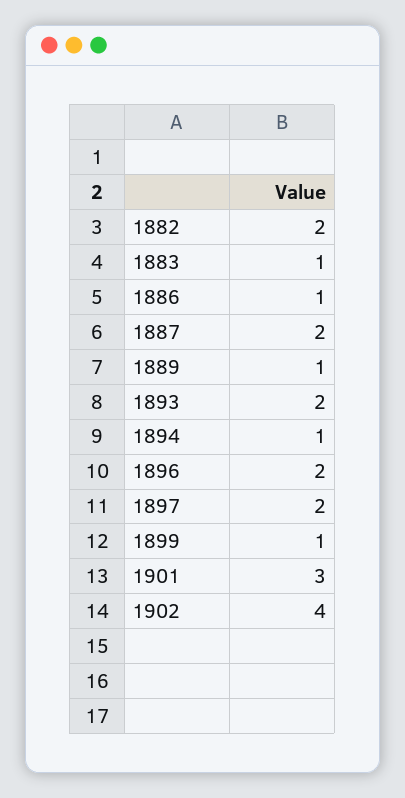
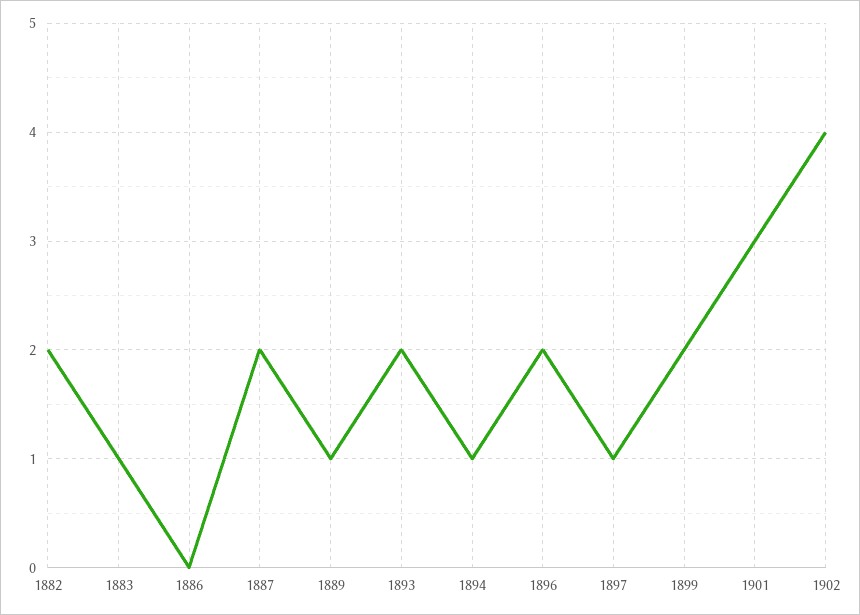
1886: 1 -> 0
1897: 2 -> 1
1899: 1 -> 2

